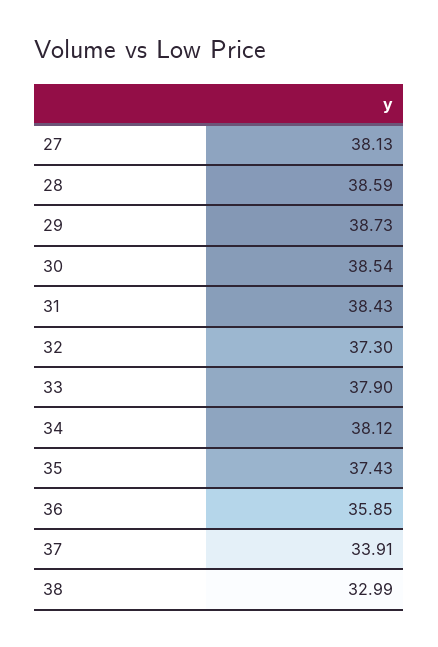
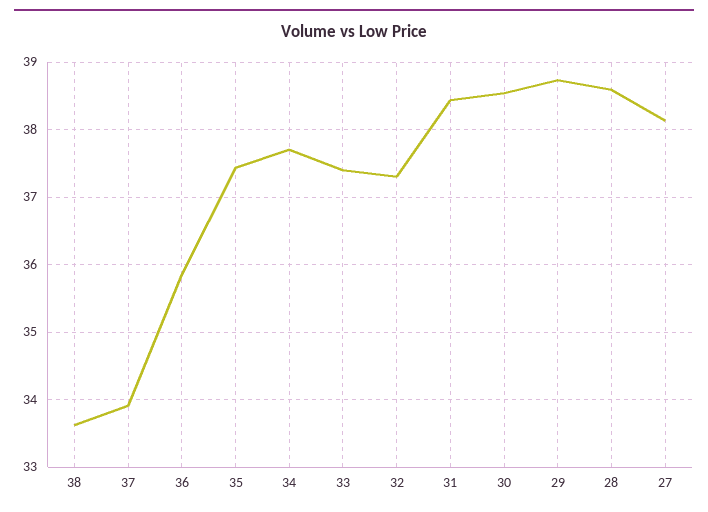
33: 37.9 -> 37.4
34: 38.12 -> 37.7
38: 32.99 -> 33.6

